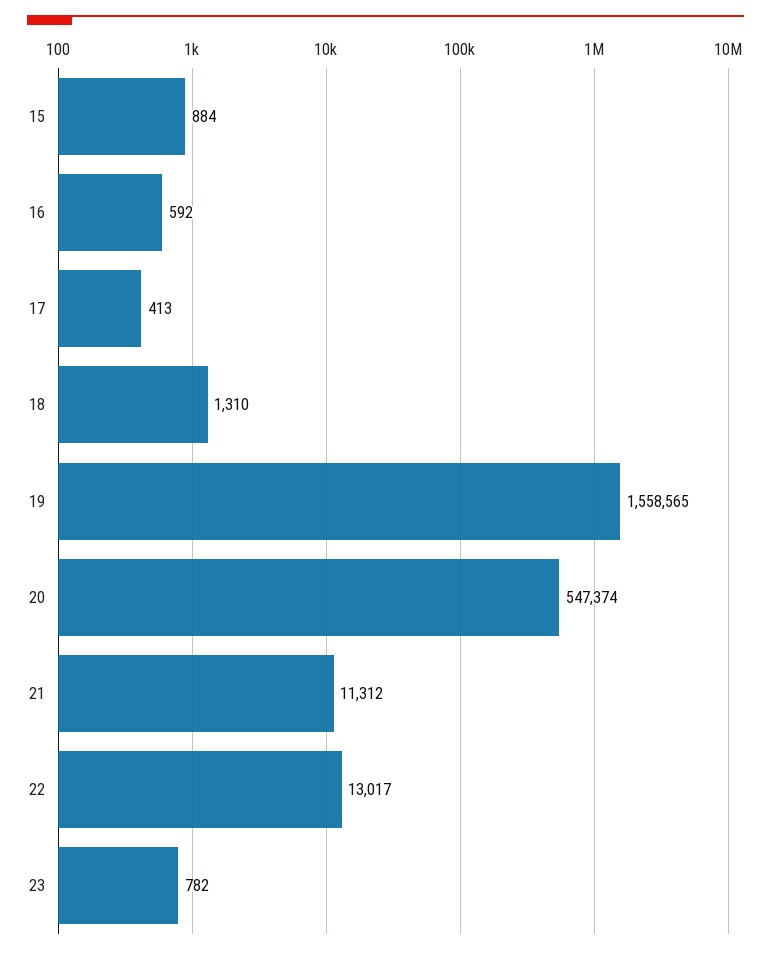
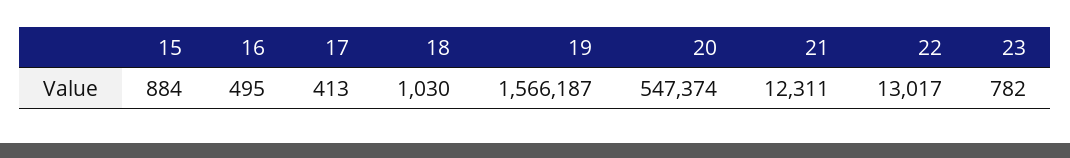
16: 592 -> 495
18: 1310 -> 1030
19: 1558565 -> 1566187
21: 11312 -> 12311

